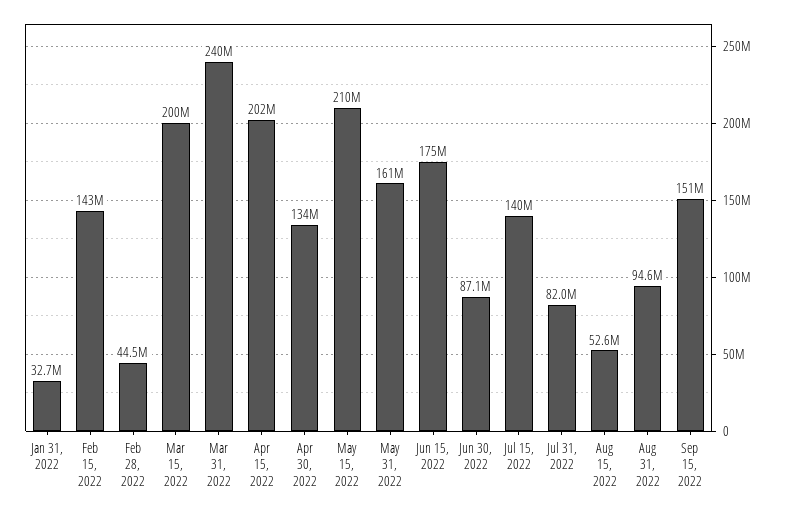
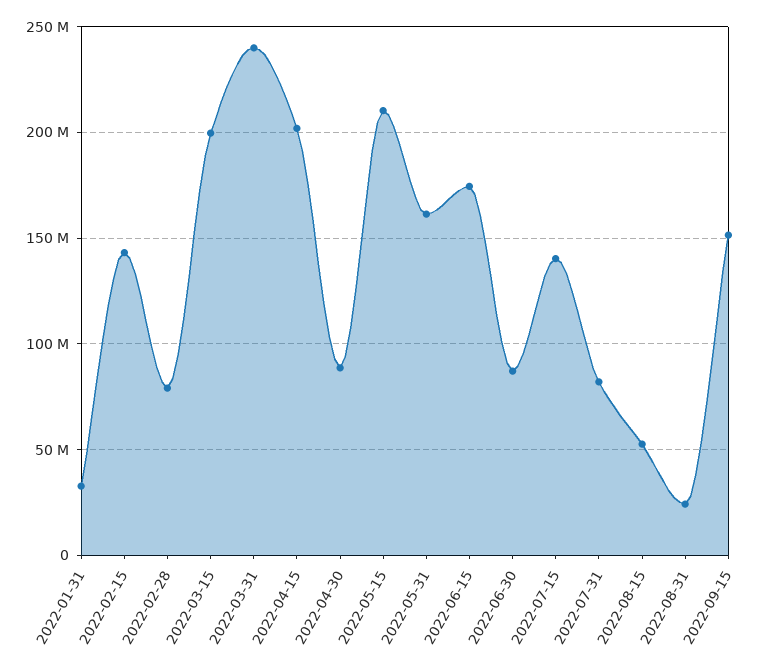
Feb 28, 2022: 44500000 -> 80000000
Apr 30, 2022: 134000000 -> 90000000
Aug 31, 2022: 94600000 -> 25000000

